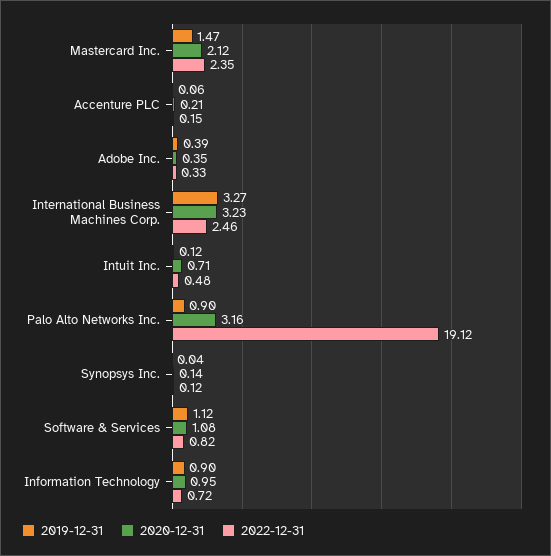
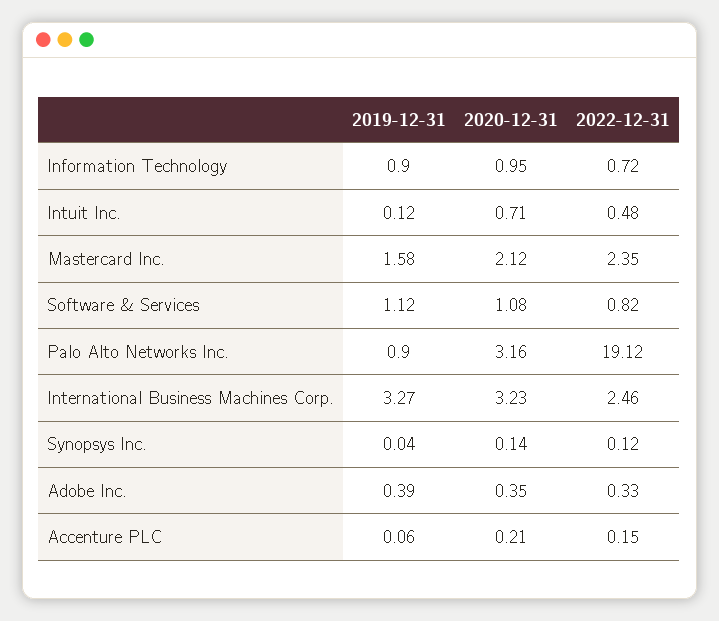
2019-12-31, Mastercard Inc.: 1.47 -> 1.58

